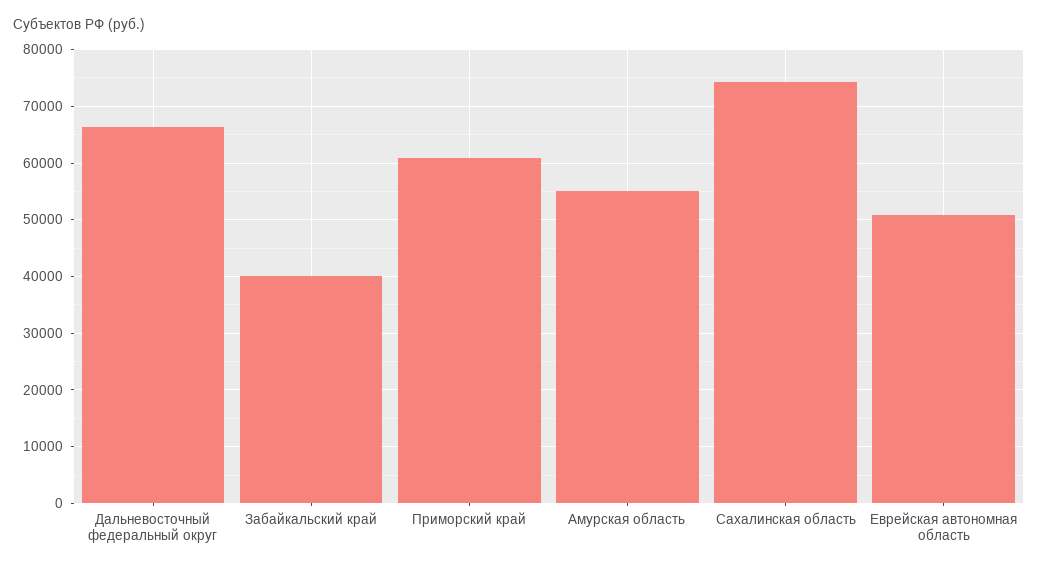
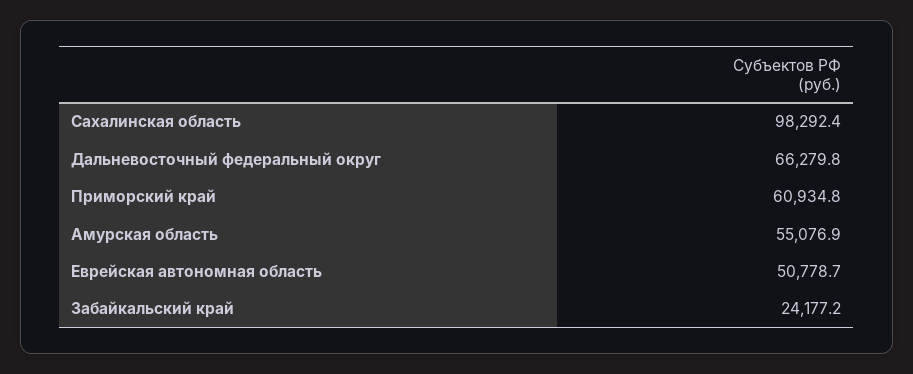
Забайкальский край: 40000 -> 24177.2
Сахалинская область: 74000 -> 98292.4

